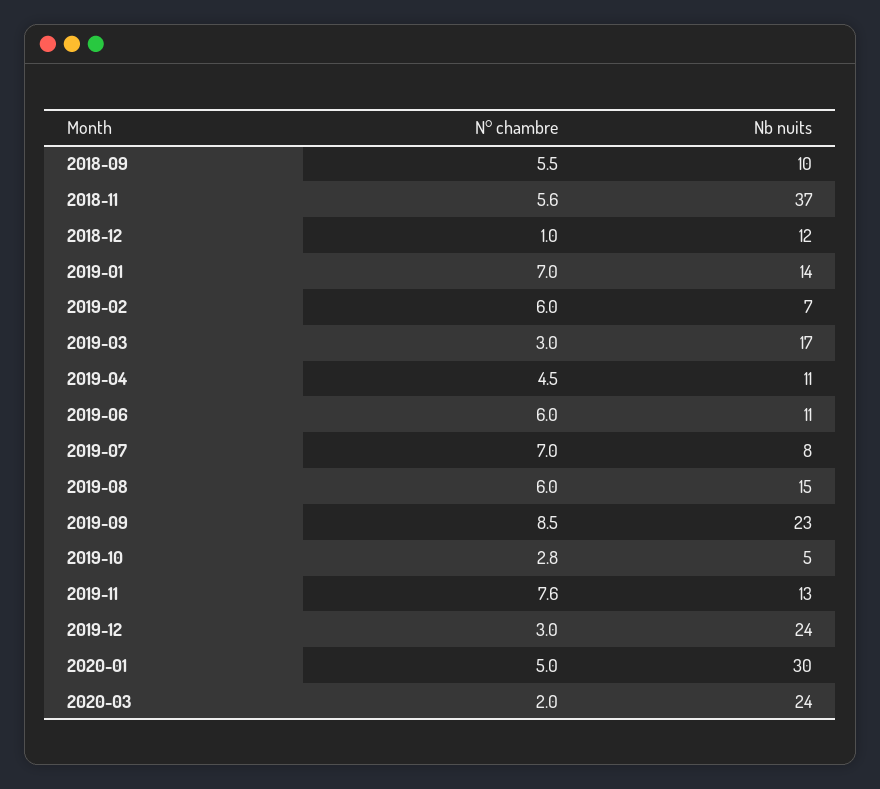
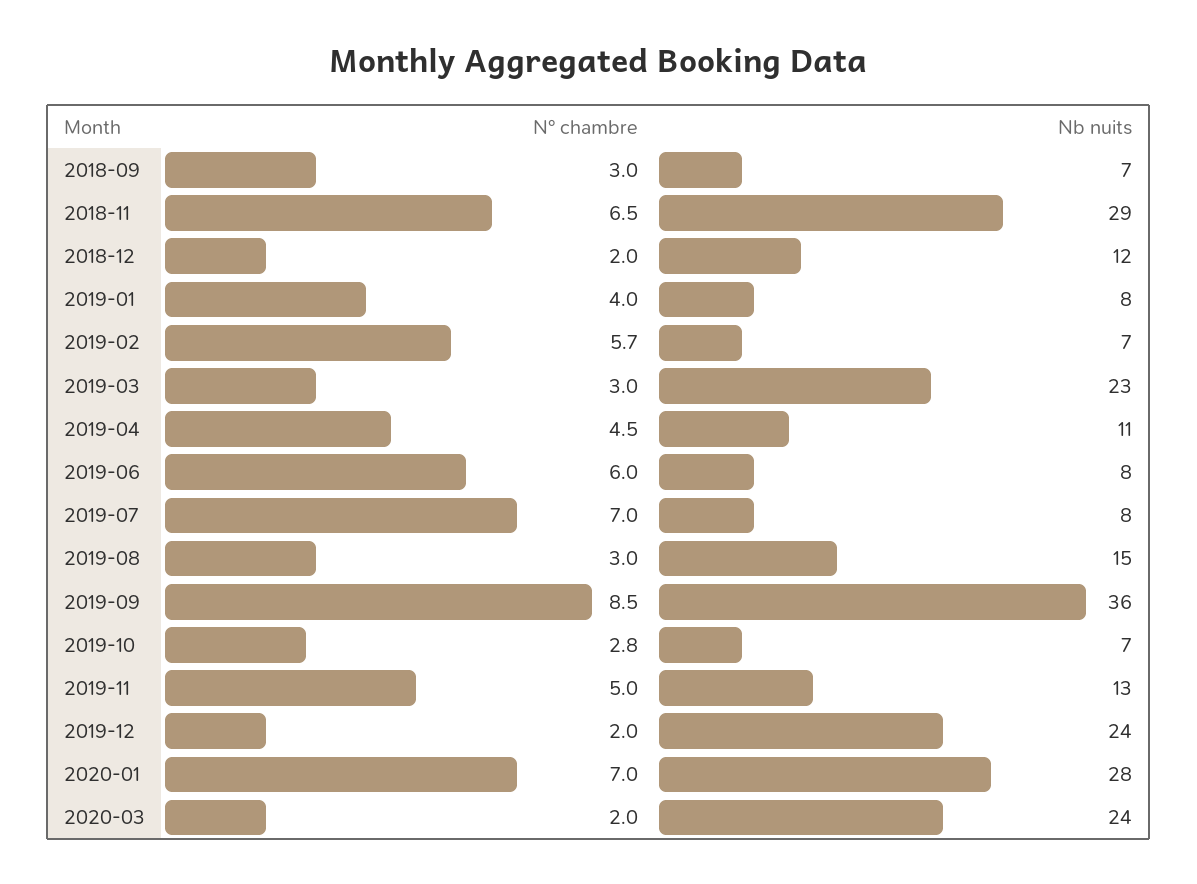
N° chambre, 2018-09: 5.5 -> 3
Nb nuits, 2018-09: 10 -> 7
N° chambre, 2018-11: 5.6 -> 6.5
Nb nuits, 2018-11: 37 -> 29
N° chambre, 2018-12: 1 -> 2
N° chambre, 2019-01: 7 -> 4
Nb nuits, 2019-01: 14 -> 8
N° chambre, 2019-02: 6 -> 5.7
Nb nuits, 2019-03: 17 -> 23
Nb nuits, 2019-06: 11 -> 8
N° chambre, 2019-08: 6 -> 3
Nb nuits, 2019-09: 23 -> 36
Nb nuits, 2019-10: 5 -> 7
N° chambre, 2019-11: 7.6 -> 5
N° chambre, 2019-12: 3 -> 2
N° chambre, 2020-01: 5 -> 7
Nb nuits, 2020-01: 30 -> 28

